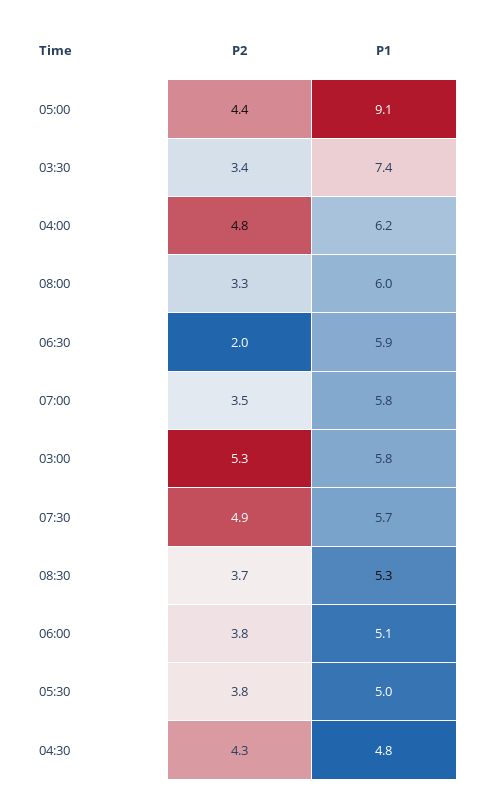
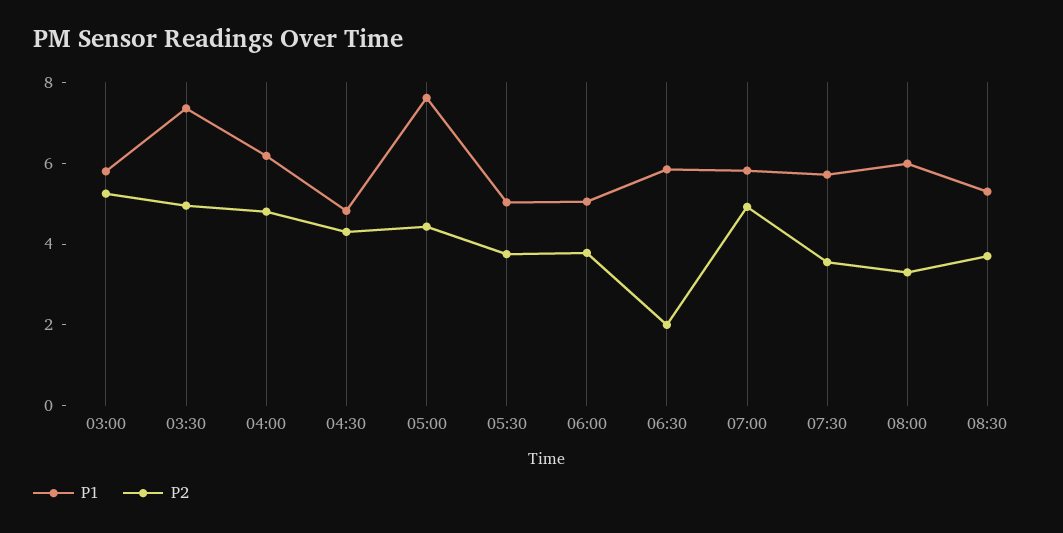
P1, 05:00: 9.1 -> 7.5
P2, 03:30: 3.4 -> 5
P2, 07:00: 3.5 -> 5
P2, 07:30: 4.9 -> 3.5

